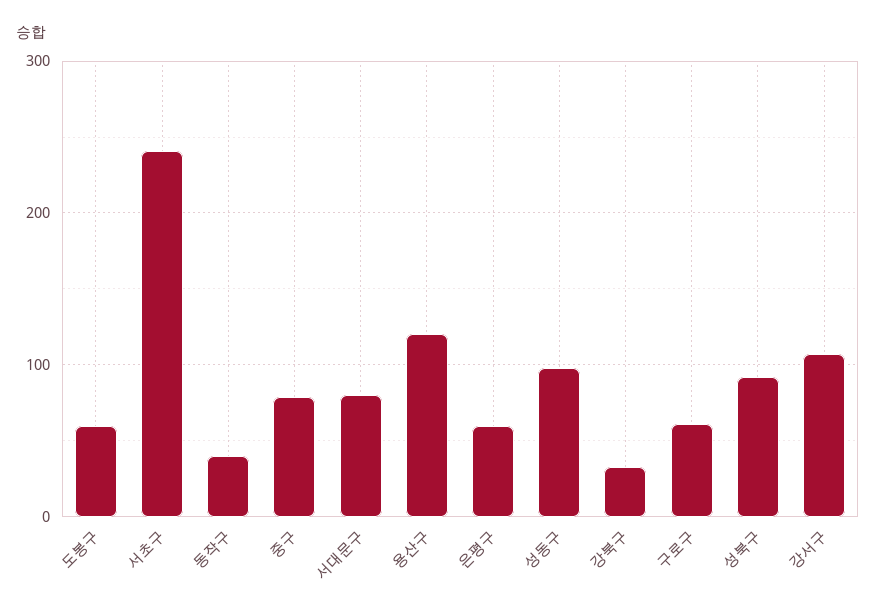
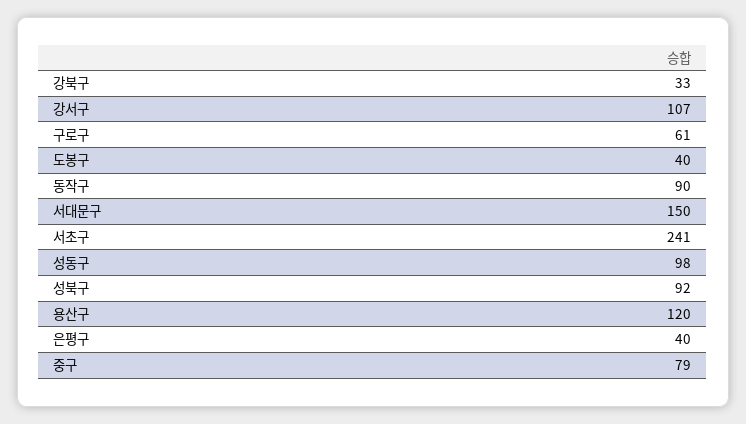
도봉구: 60 -> 40
동작구: 40 -> 90
서대문구: 80 -> 150
은평구: 60 -> 40

